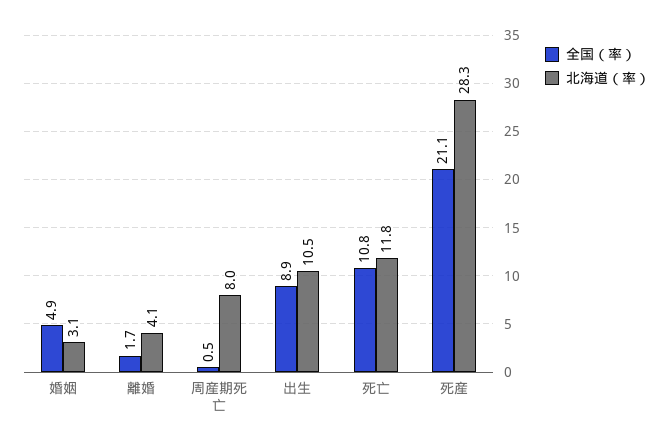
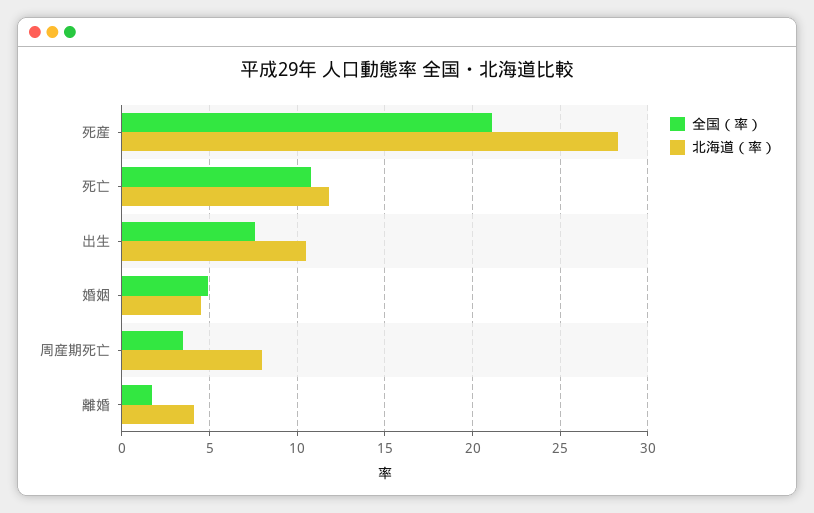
北海道（率）, 婚姻: 3.1 -> 4.5
全国（率）, 周産期死亡: 0.5 -> 3.5
全国（率）, 出生: 8.9 -> 7.5

